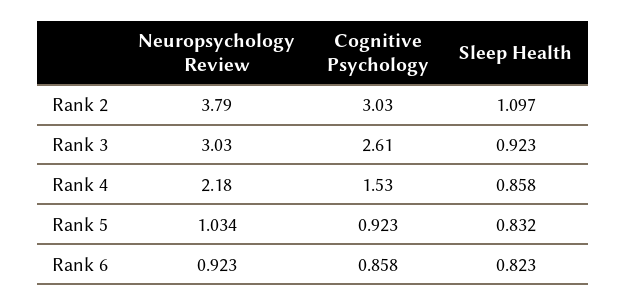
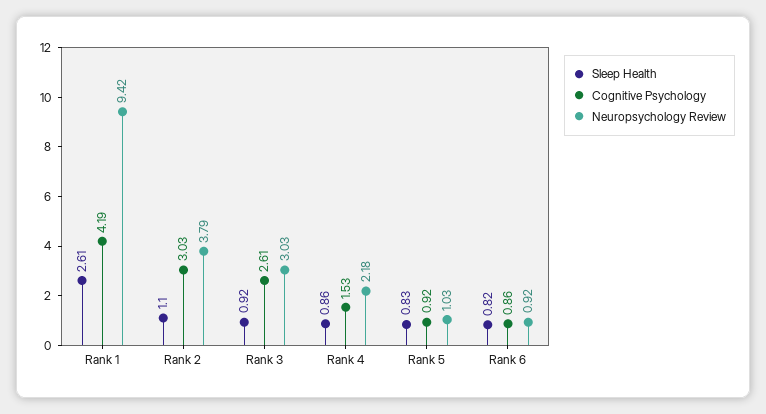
Sleep Health, Rank 1: none -> 2.61
Cognitive Psychology, Rank 1: none -> 4.19
Neuropsychology Review, Rank 1: none -> 9.42

